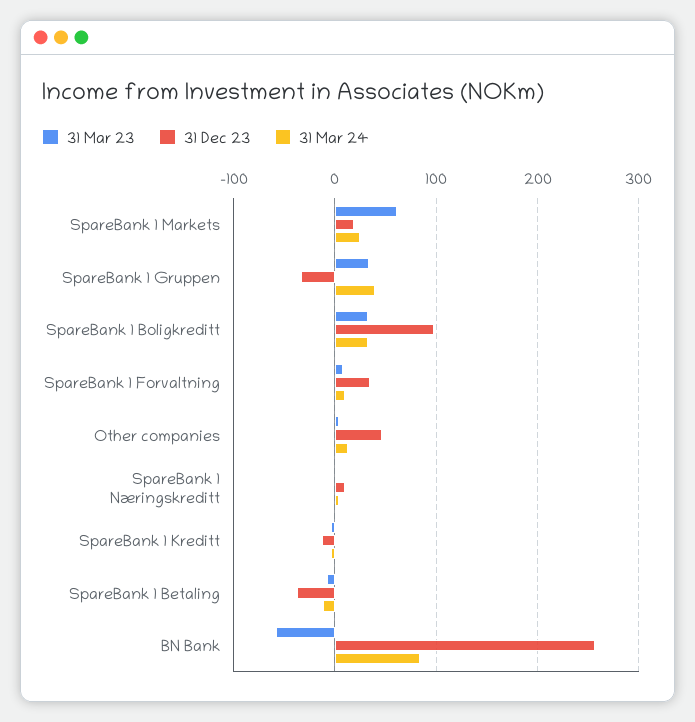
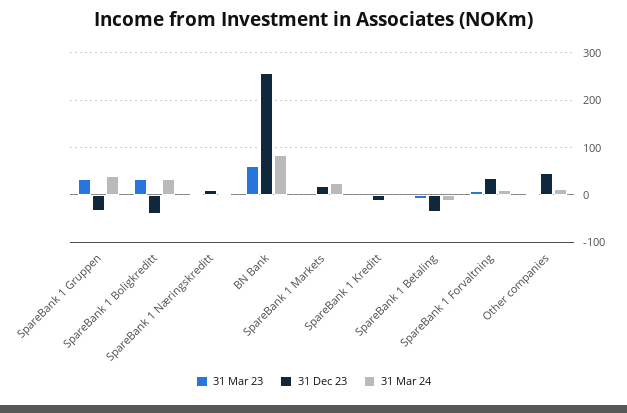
31 Mar 23, SpareBank 1 Markets: 60 -> 0
31 Dec 23, SpareBank 1 Boligkreditt: 100 -> -40
31 Mar 23, BN Bank: -60 -> 60

